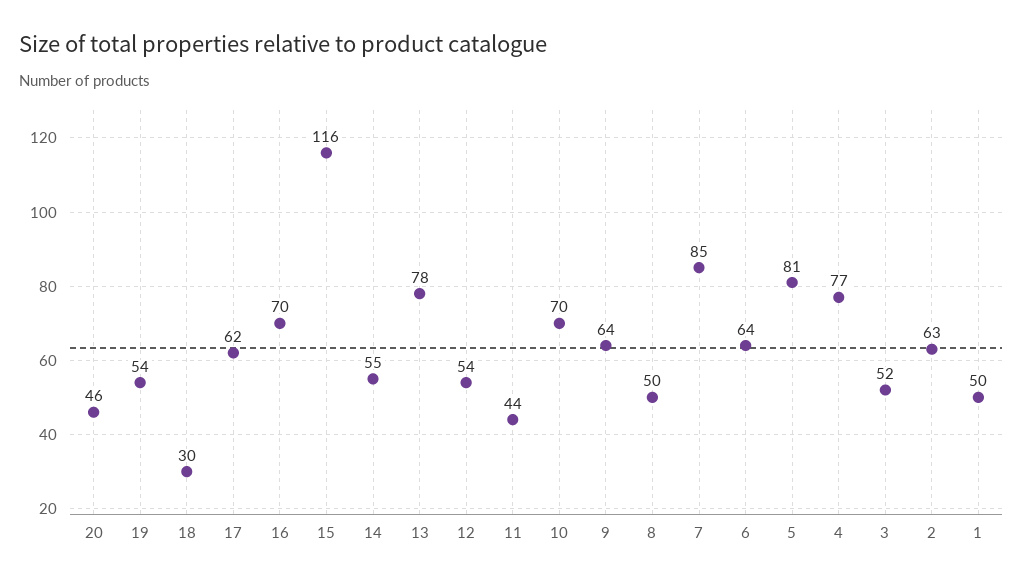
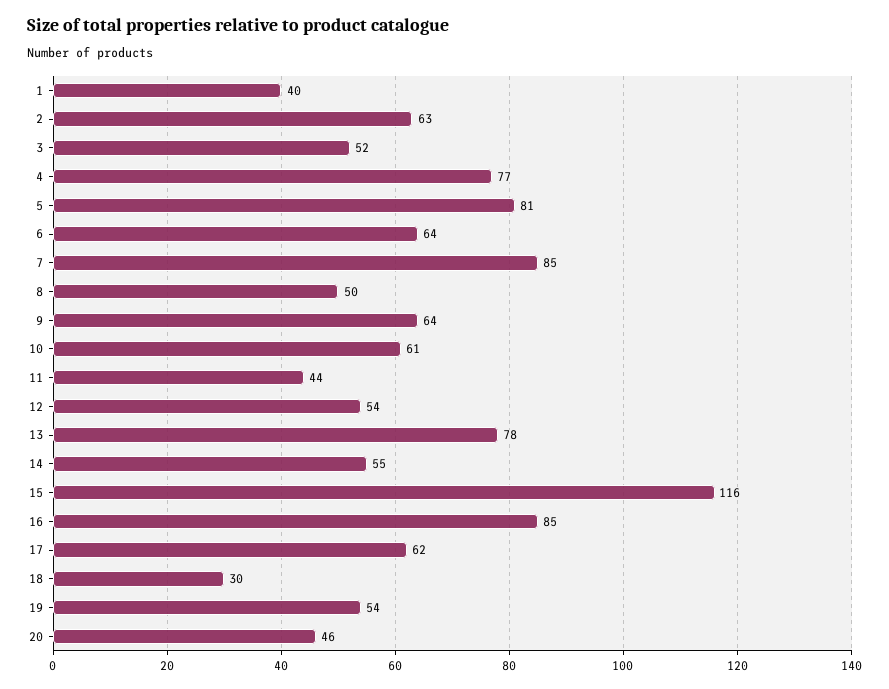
16: 70 -> 85
10: 70 -> 61
1: 50 -> 40

